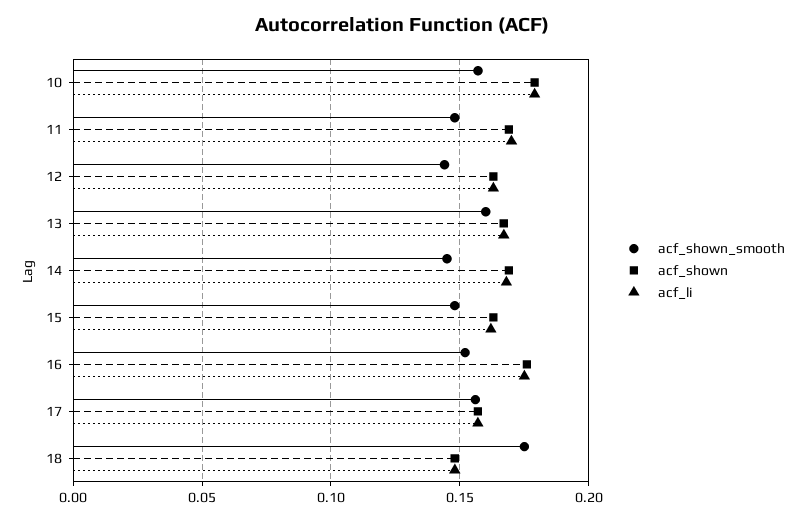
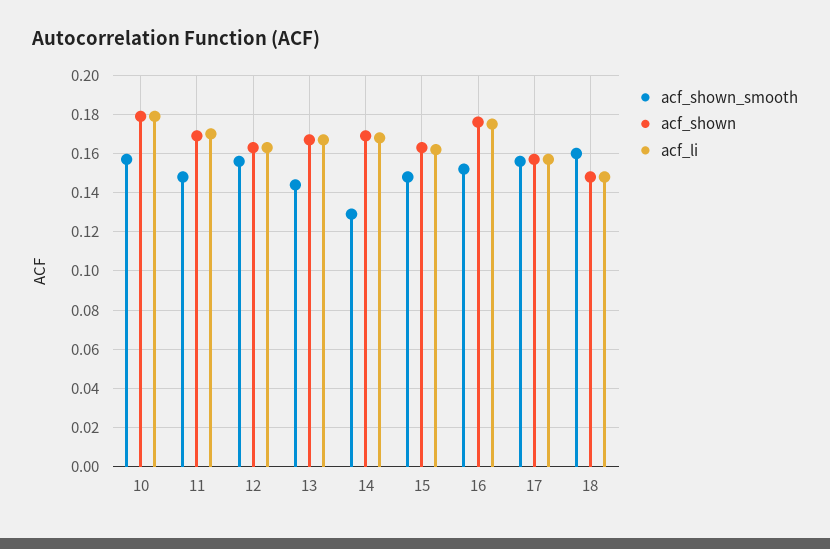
acf_shown_smooth, 12: 0.145 -> 0.155
acf_shown_smooth, 13: 0.16 -> 0.145
acf_shown_smooth, 14: 0.145 -> 0.13
acf_shown_smooth, 18: 0.175 -> 0.16

